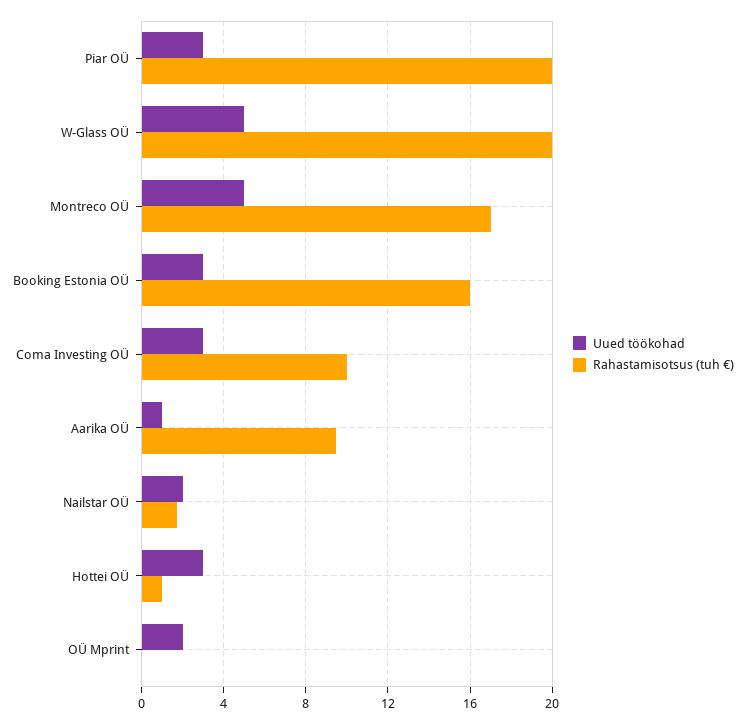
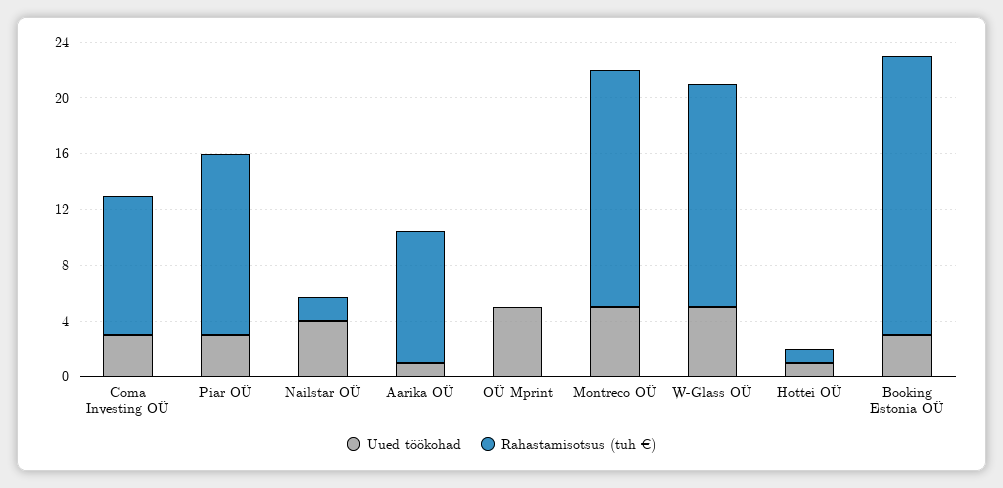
Rahastamisotsus (tuh €), Piar OÜ: 20 -> 13
Rahastamisotsus (tuh €), W-Glass OÜ: 20 -> 16
Rahastamisotsus (tuh €), Booking Estonia OÜ: 16 -> 20
Uued töökohad, Nailstar OÜ: 2 -> 4
Uued töökohad, Hottei OÜ: 3 -> 1
Uued töökohad, OÜ Mprint: 2 -> 5

